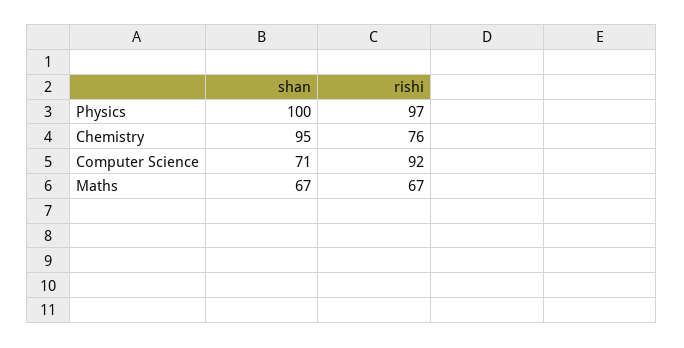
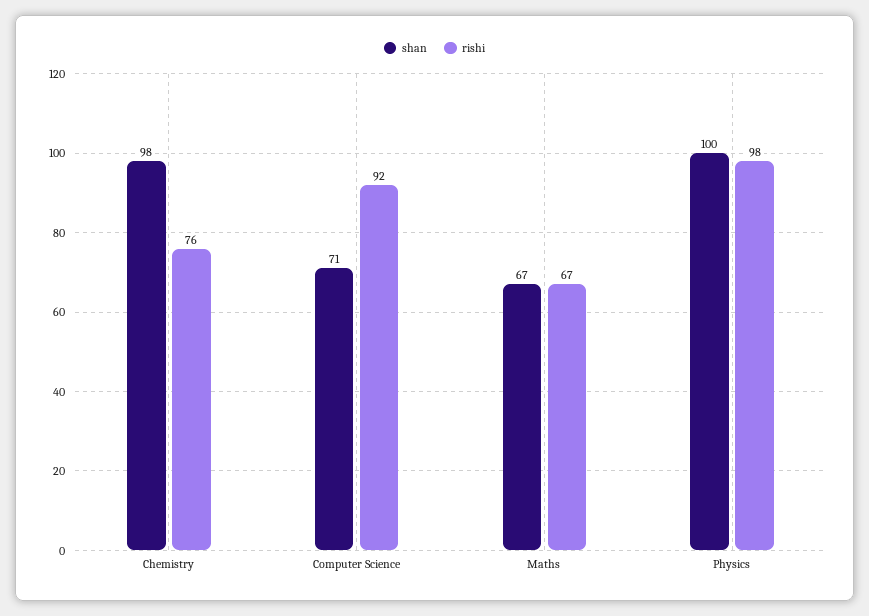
rishi, Physics: 97 -> 98
shan, Chemistry: 95 -> 98

